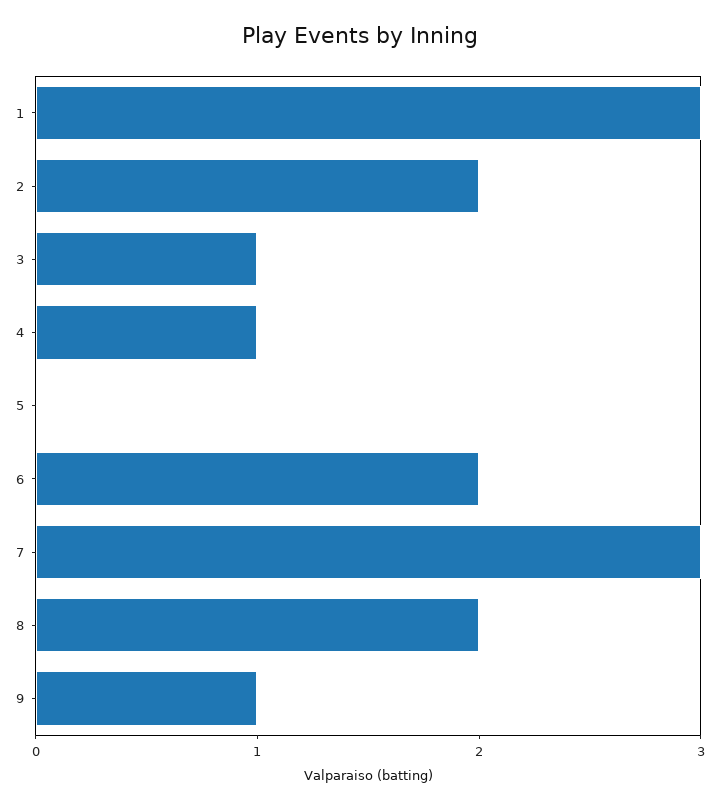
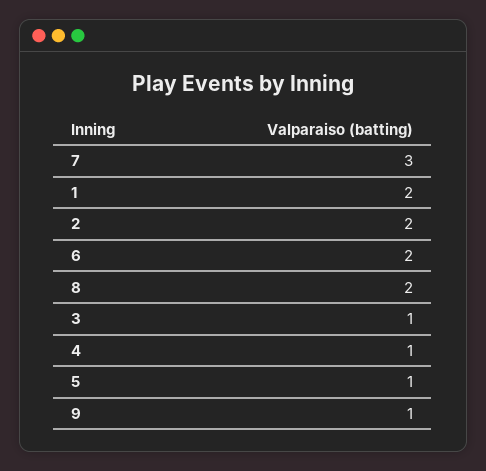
1: 3 -> 2
5: 0 -> 1

